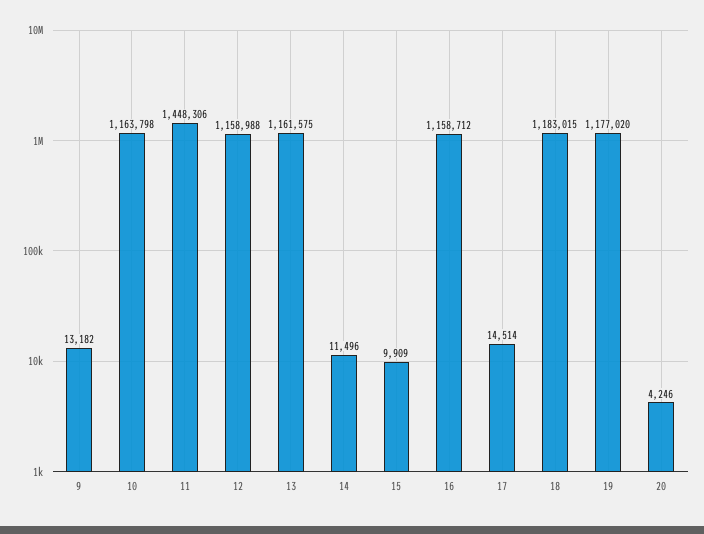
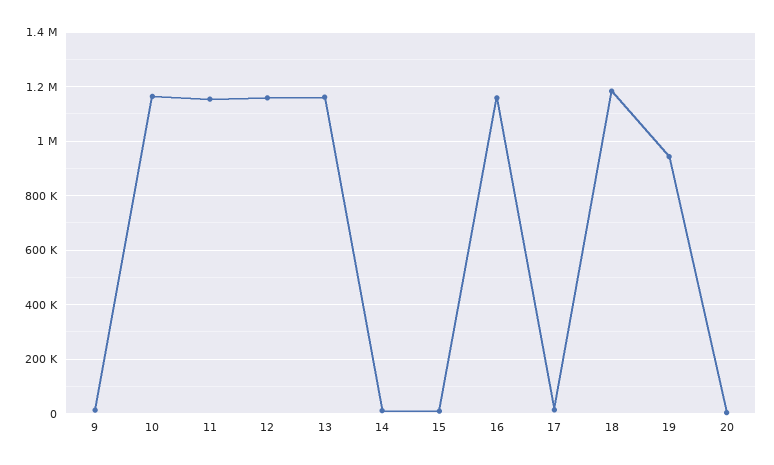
11: 1448306 -> 1150000
19: 1177020 -> 950000

